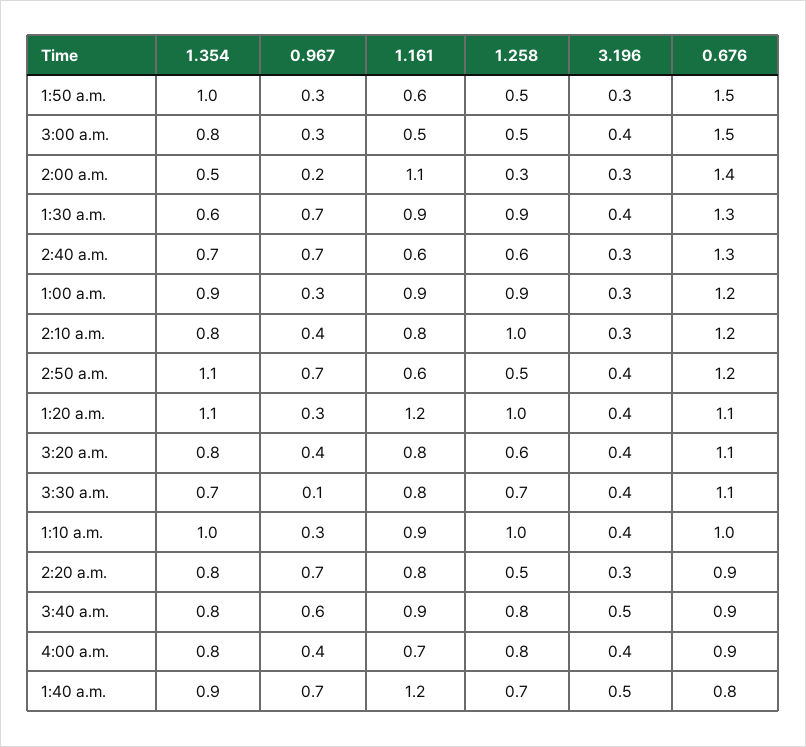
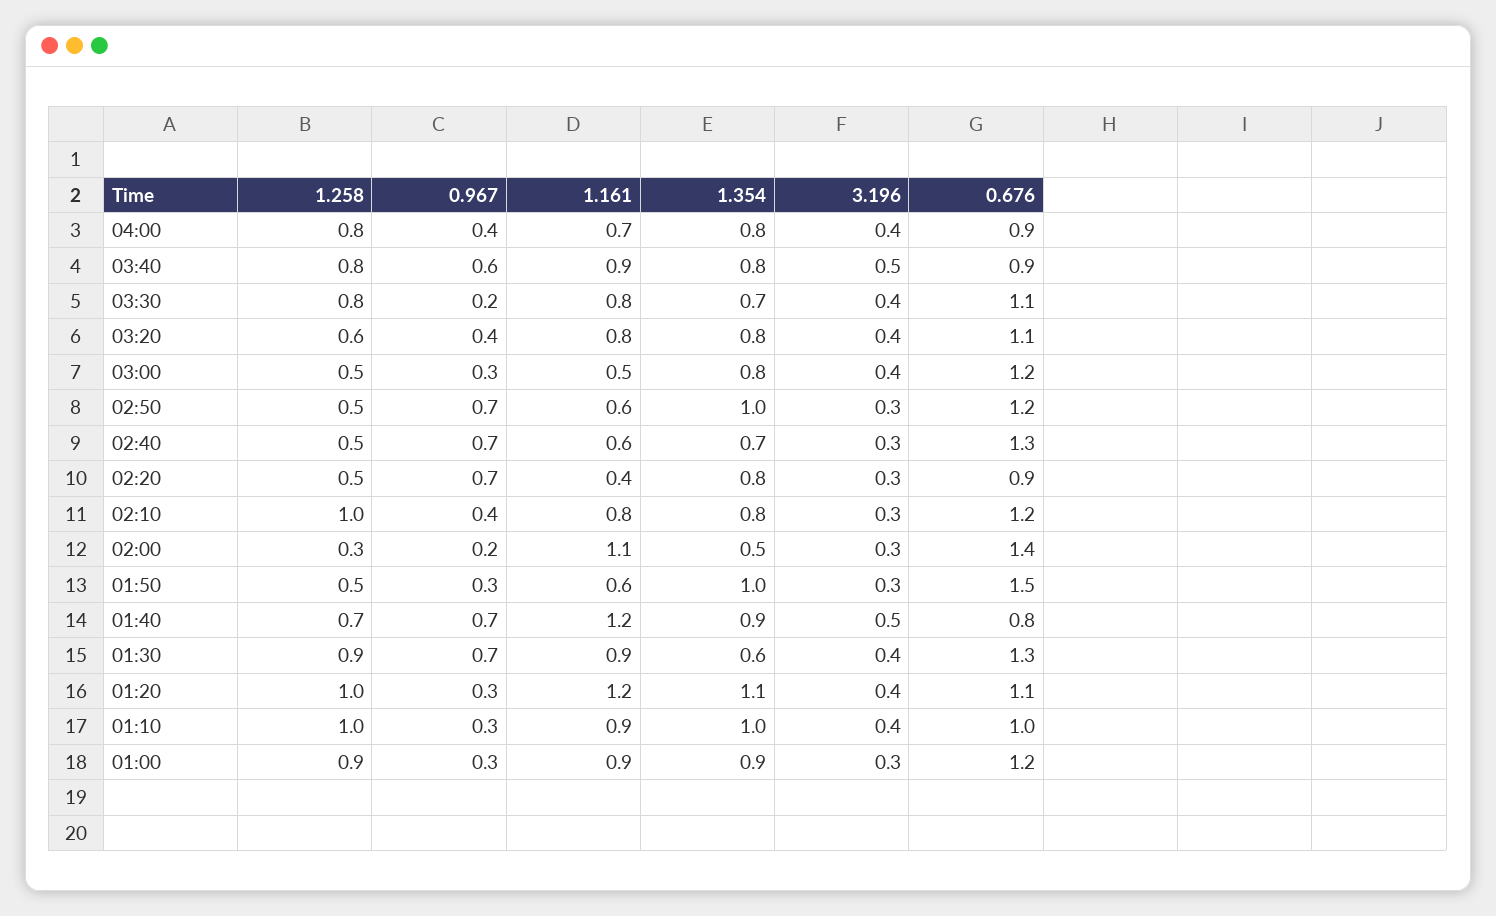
0.676, 3:00 a.m.: 1.5 -> 1.2
1.258, 2:40 a.m.: 0.6 -> 0.5
1.354, 2:50 a.m.: 1.1 -> 1
3.196, 2:50 a.m.: 0.4 -> 0.3
0.967, 3:30 a.m.: 0.1 -> 0.2
1.258, 3:30 a.m.: 0.7 -> 0.8
1.161, 2:20 a.m.: 0.8 -> 0.4

